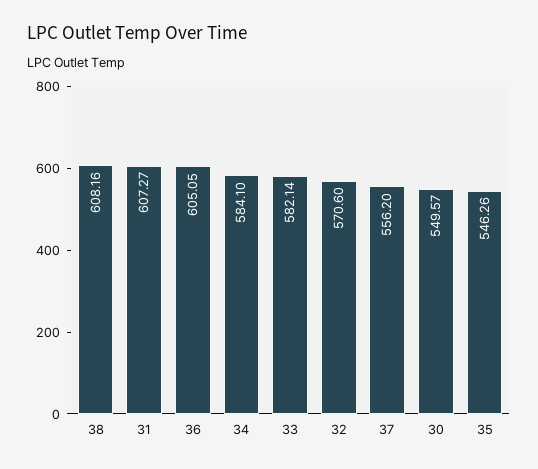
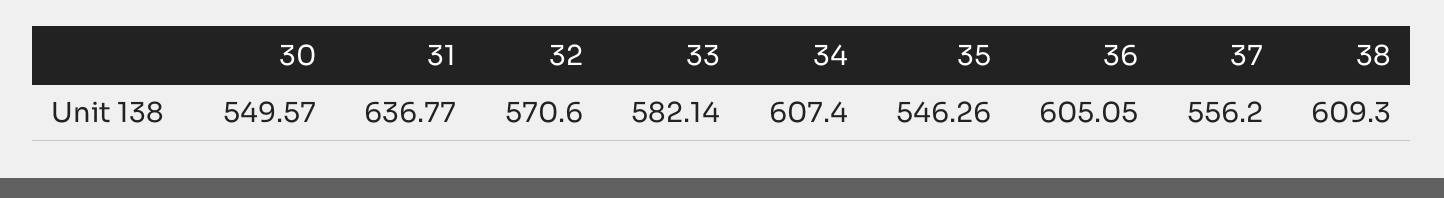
38: 608.16 -> 609.3
31: 607.27 -> 636.77
34: 584.1 -> 607.4

